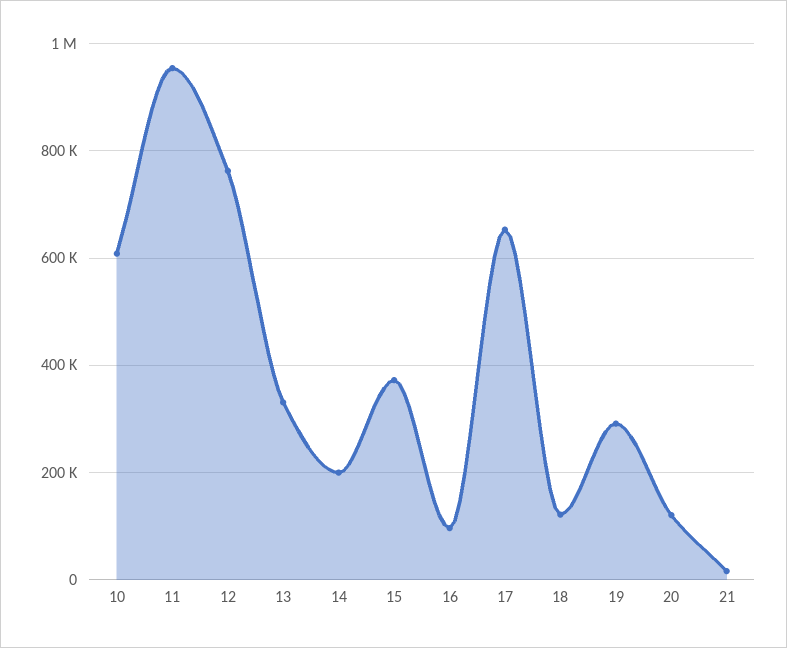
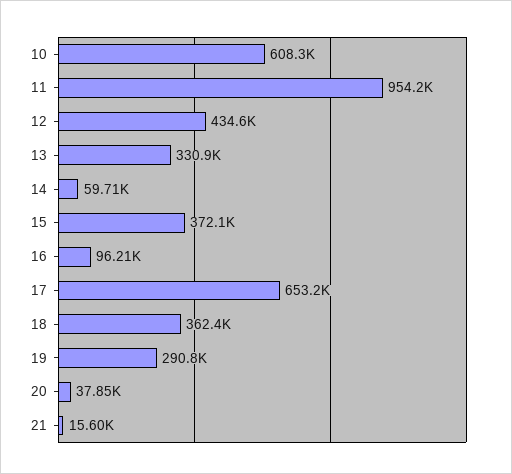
12: 760000 -> 434600
14: 200000 -> 59710
18: 120000 -> 362400
20: 120000 -> 37850

